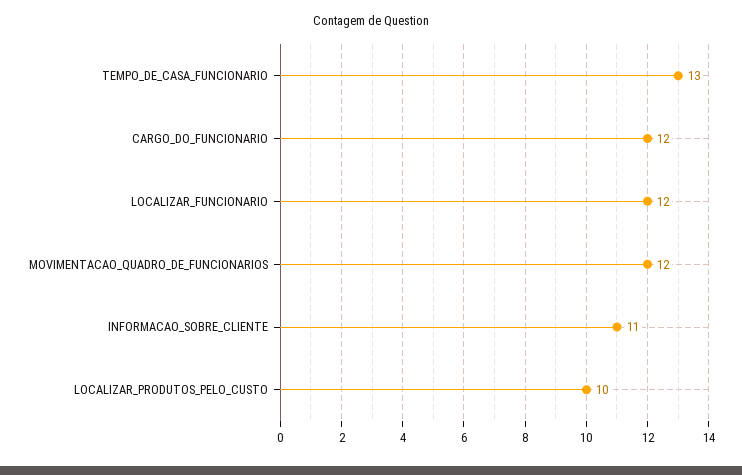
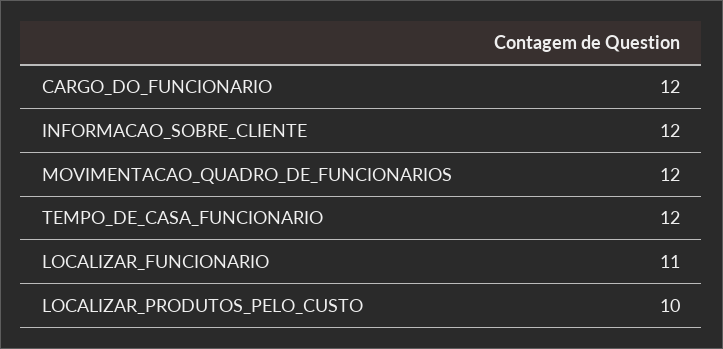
TEMPO_DE_CASA_FUNCIONARIO: 13 -> 12
LOCALIZAR_FUNCIONARIO: 12 -> 11
INFORMACAO_SOBRE_CLIENTE: 11 -> 12

